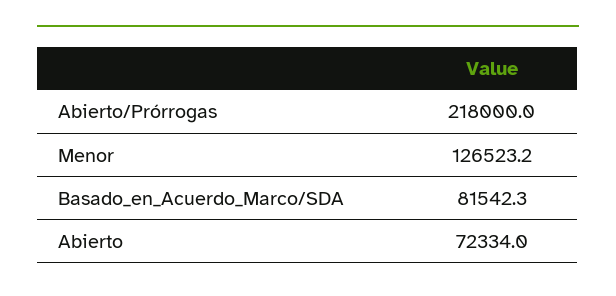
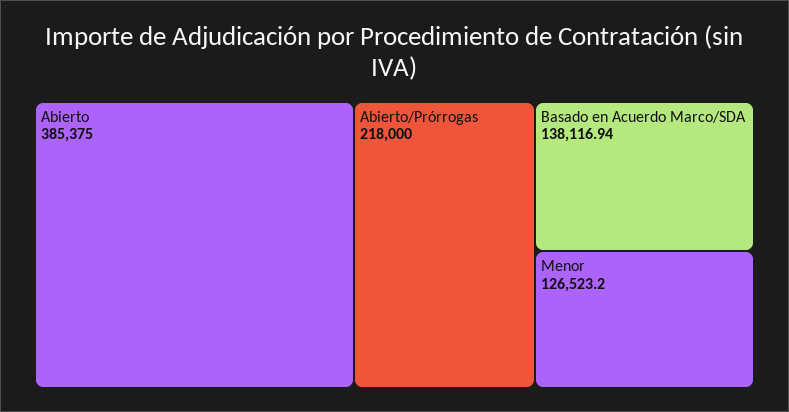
Basado_en_Acuerdo_Marco/SDA: 81542.3 -> 138116.94
Abierto: 72334 -> 385375

